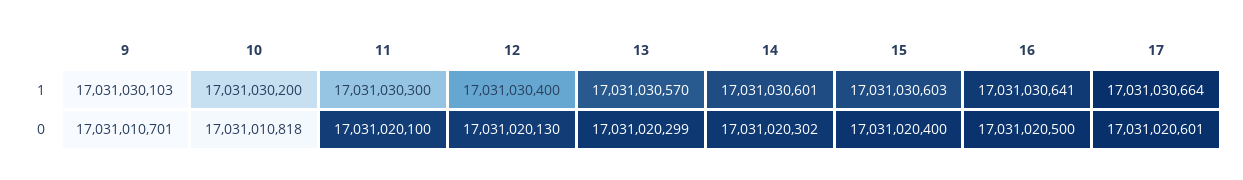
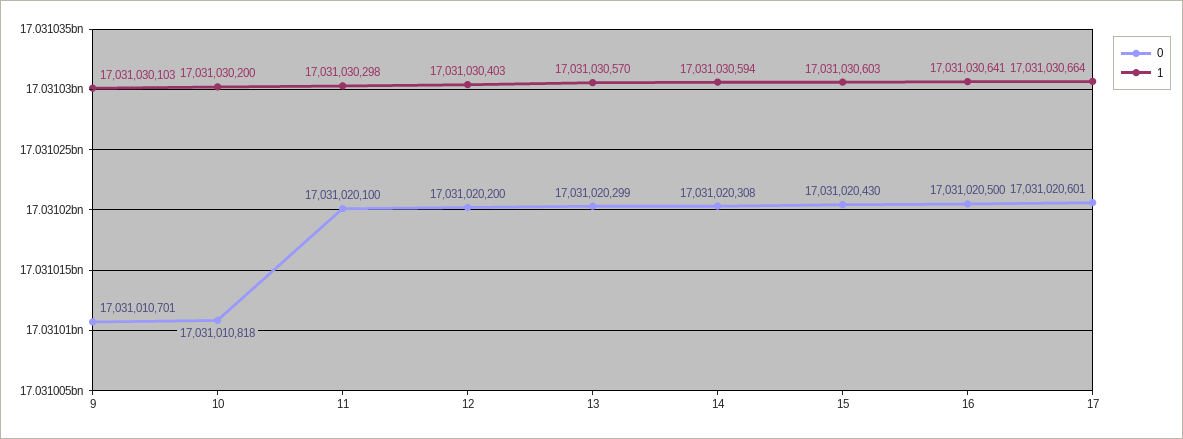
1, 11: 17031030300 -> 17031030298
1, 12: 17031030400 -> 17031030403
1, 14: 17031030601 -> 17031030594
0, 12: 17031020130 -> 17031020200
0, 14: 17031020302 -> 17031020308
0, 15: 17031020400 -> 17031020430

